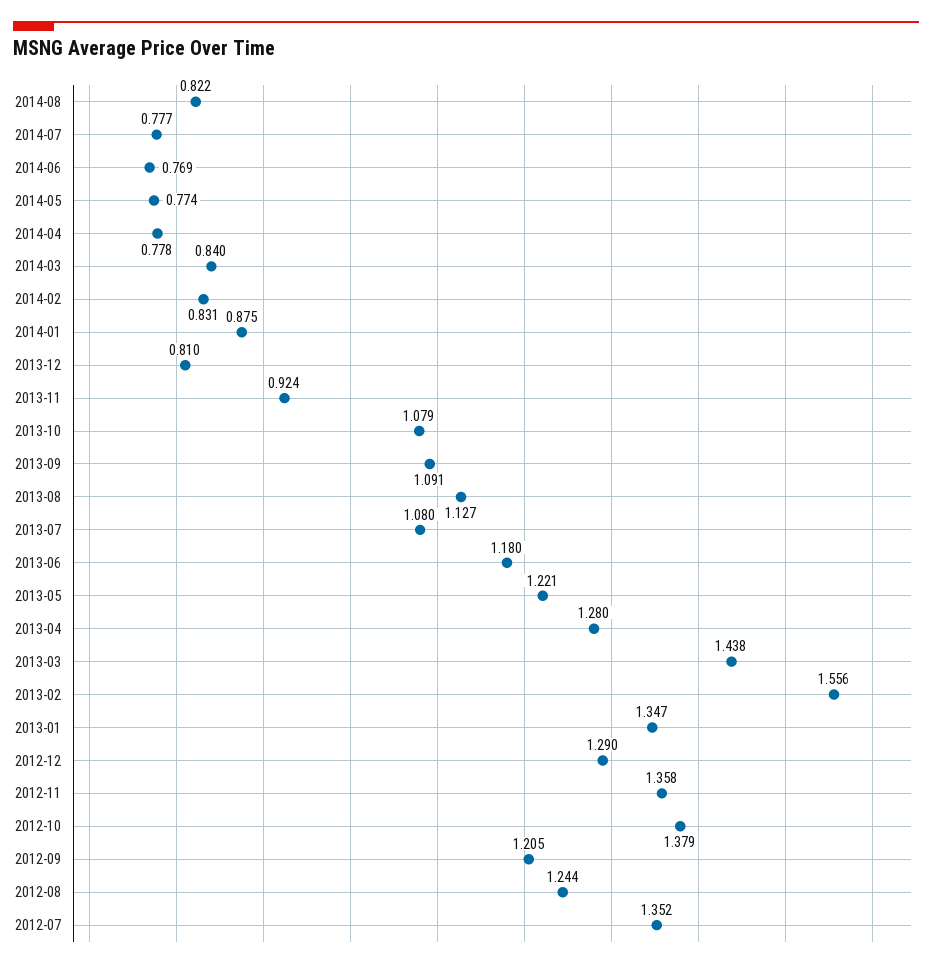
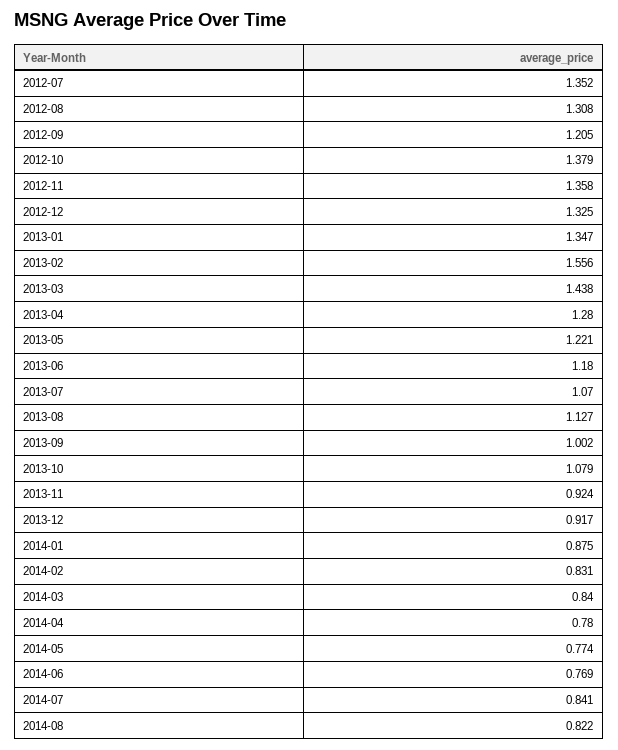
2014-07: 0.777 -> 0.841
2014-04: 0.778 -> 0.78
2013-12: 0.81 -> 0.917
2013-09: 1.091 -> 1.002
2013-07: 1.08 -> 1.07
2012-12: 1.29 -> 1.325
2012-08: 1.244 -> 1.308

